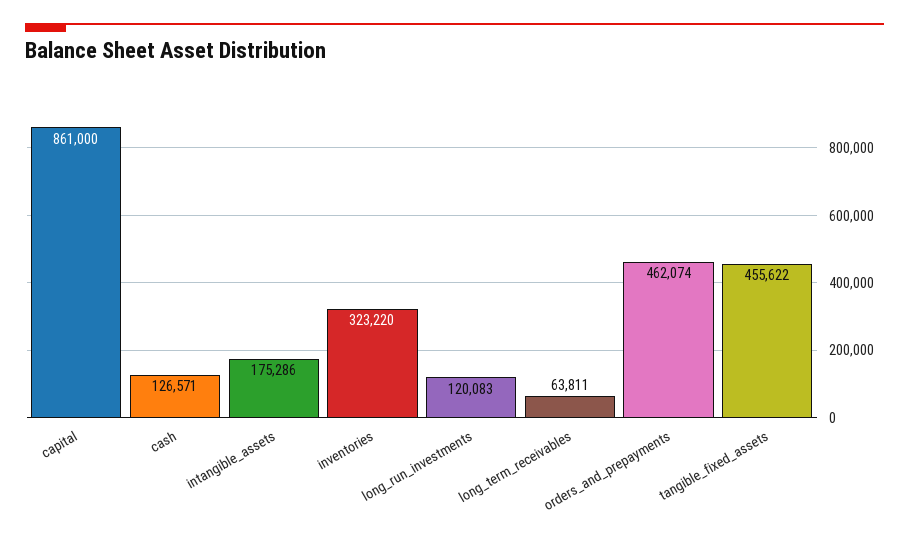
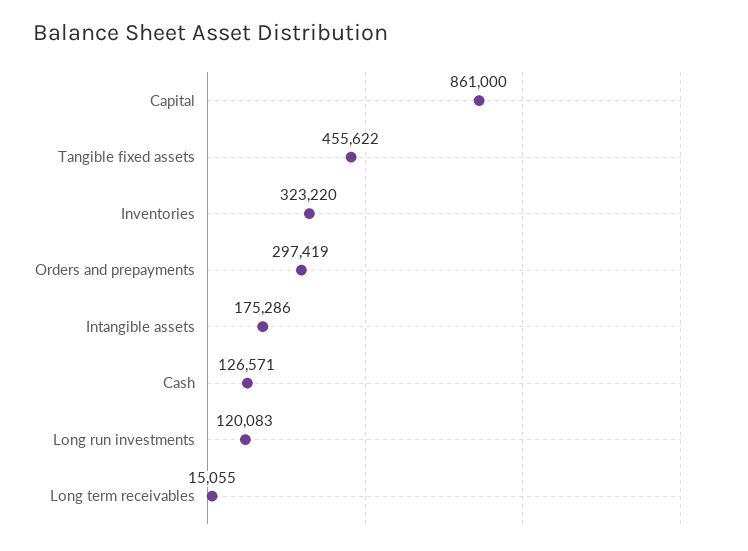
long_term_receivables: 63811 -> 15055
orders_and_prepayments: 462074 -> 297419

